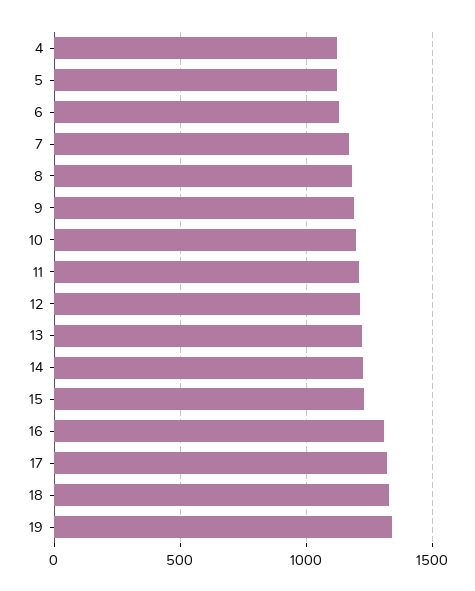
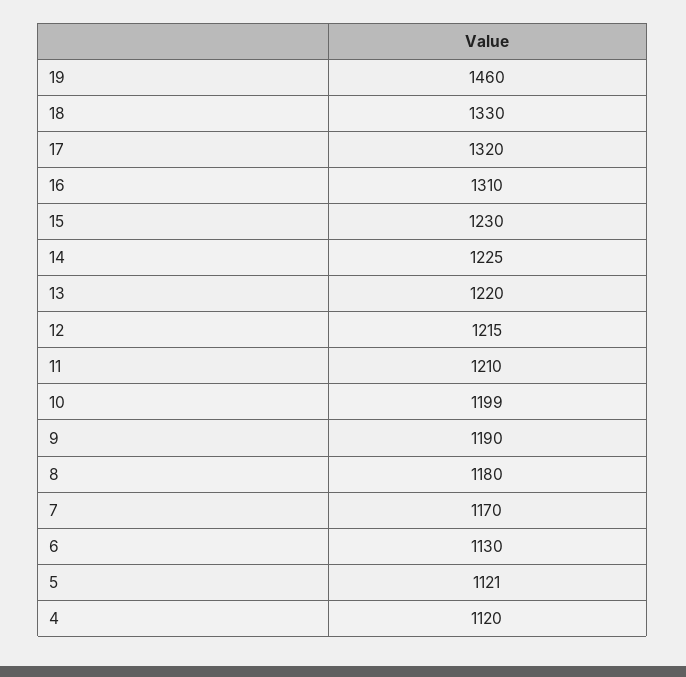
19: 1350 -> 1460

